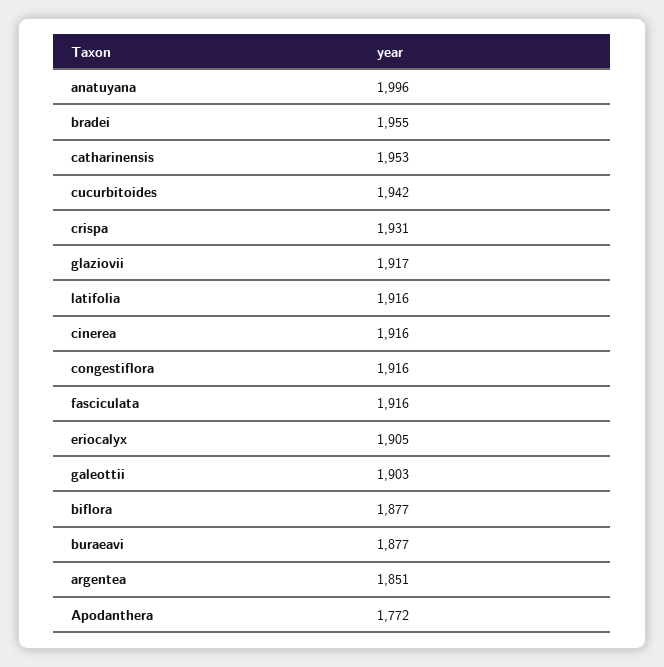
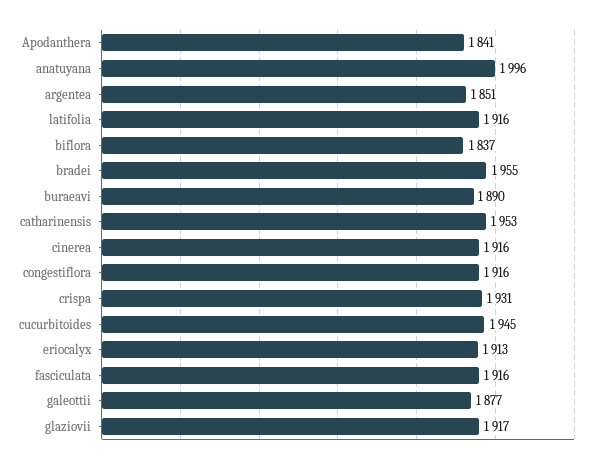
cucurbitoides: 1942 -> 1945
eriocalyx: 1905 -> 1913
galeottii: 1903 -> 1877
biflora: 1877 -> 1837
buraeavi: 1877 -> 1890
Apodanthera: 1772 -> 1841

